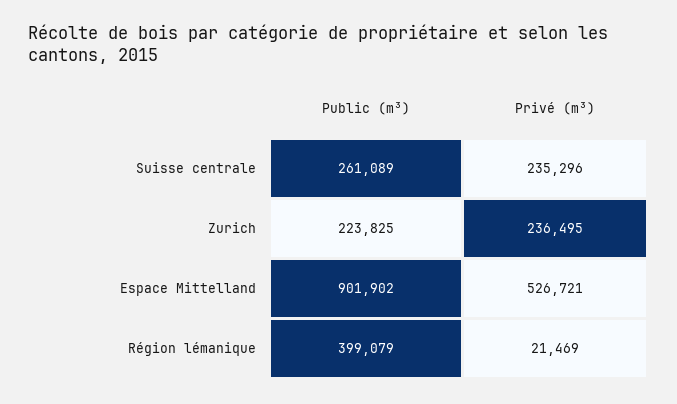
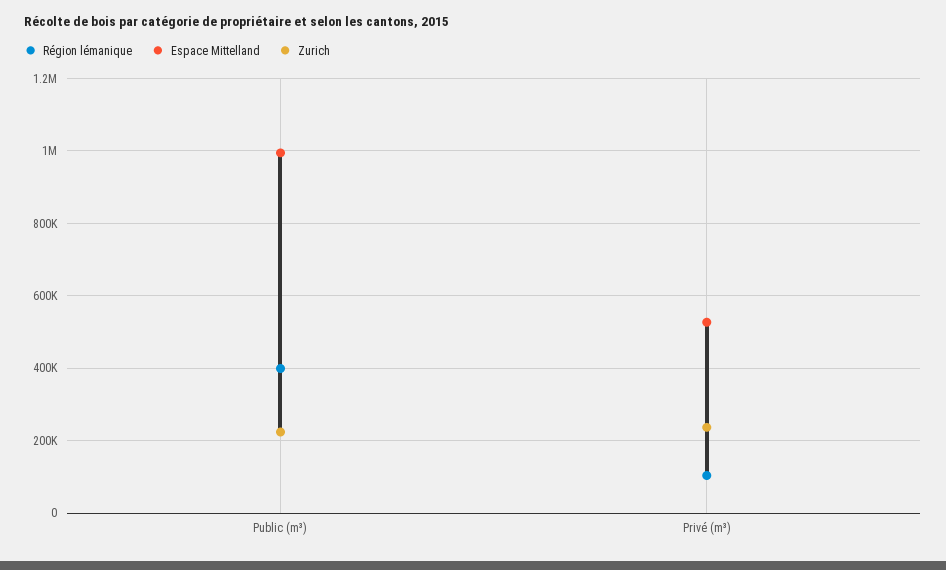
Suisse centrale, Public (m³): 261089 -> none
Suisse centrale, Privé (m³): 235296 -> none
Espace Mittelland, Public (m³): 901902 -> 1000000
Région lémanique, Privé (m³): 21469 -> 100000

